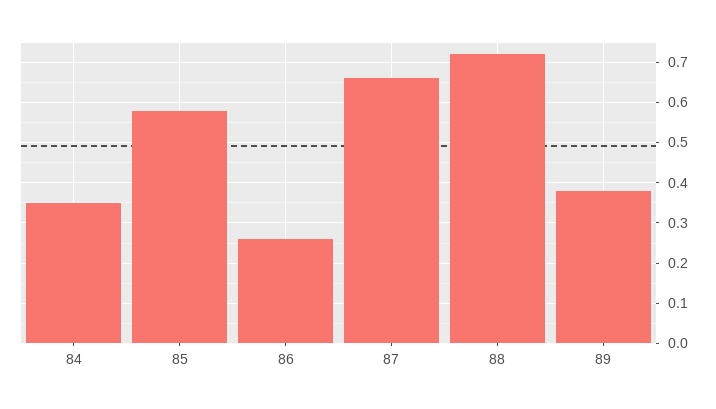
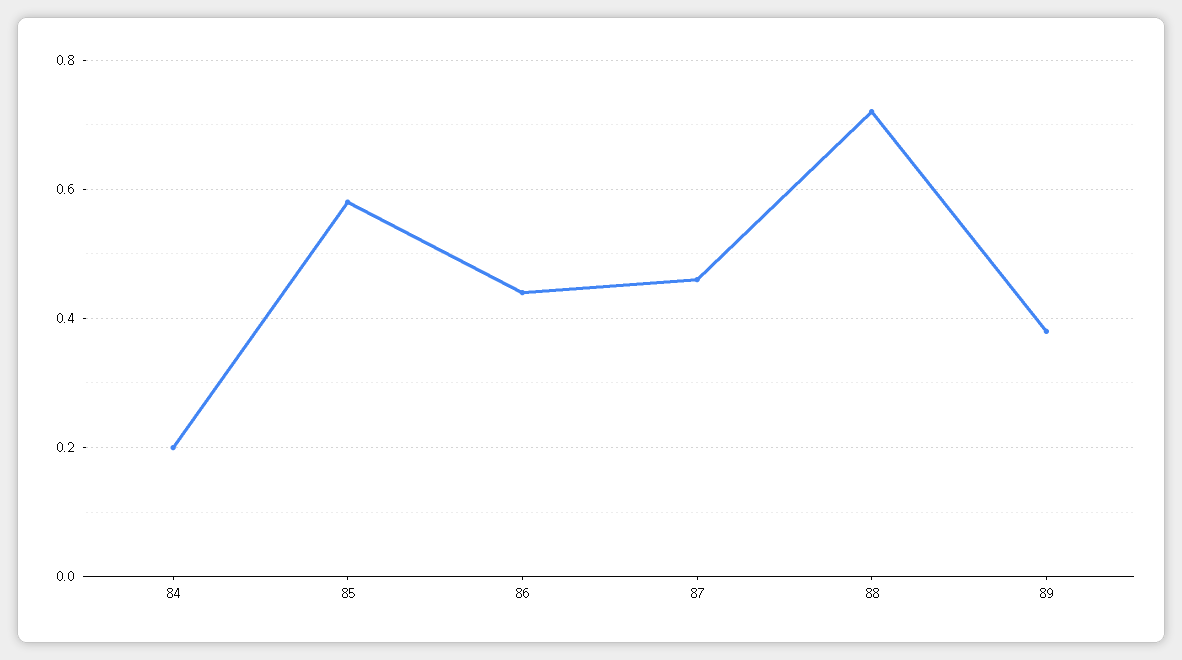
84: 0.35 -> 0.2
86: 0.25 -> 0.45
87: 0.65 -> 0.45

